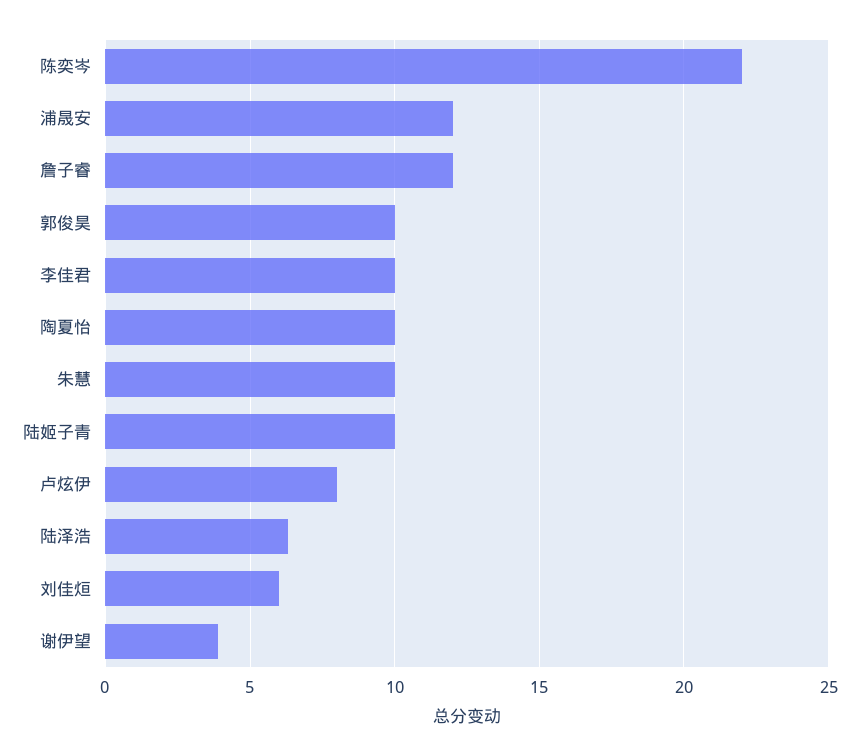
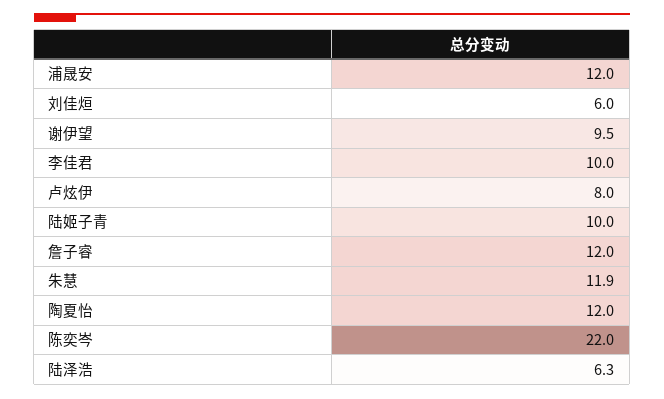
郭俊昊: 10 -> none
陶夏怡: 10 -> 12
朱慧: 10 -> 11.9
谢伊望: 4 -> 9.5

